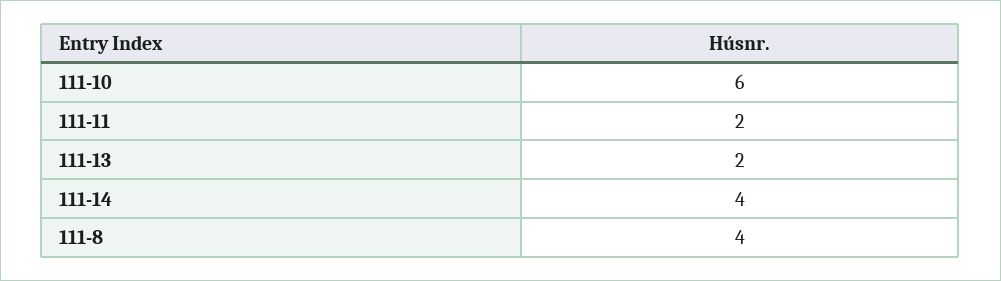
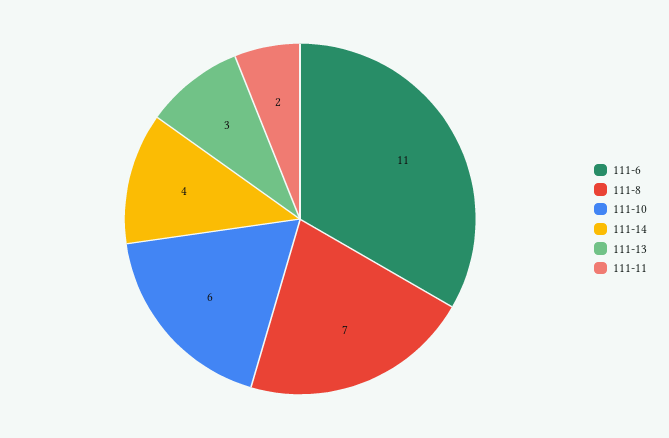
111-13: 2 -> 3
111-8: 4 -> 7
111-6: none -> 11

